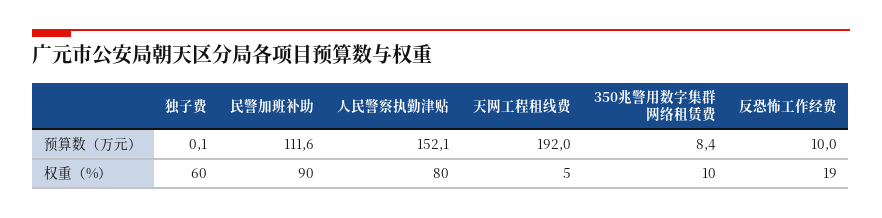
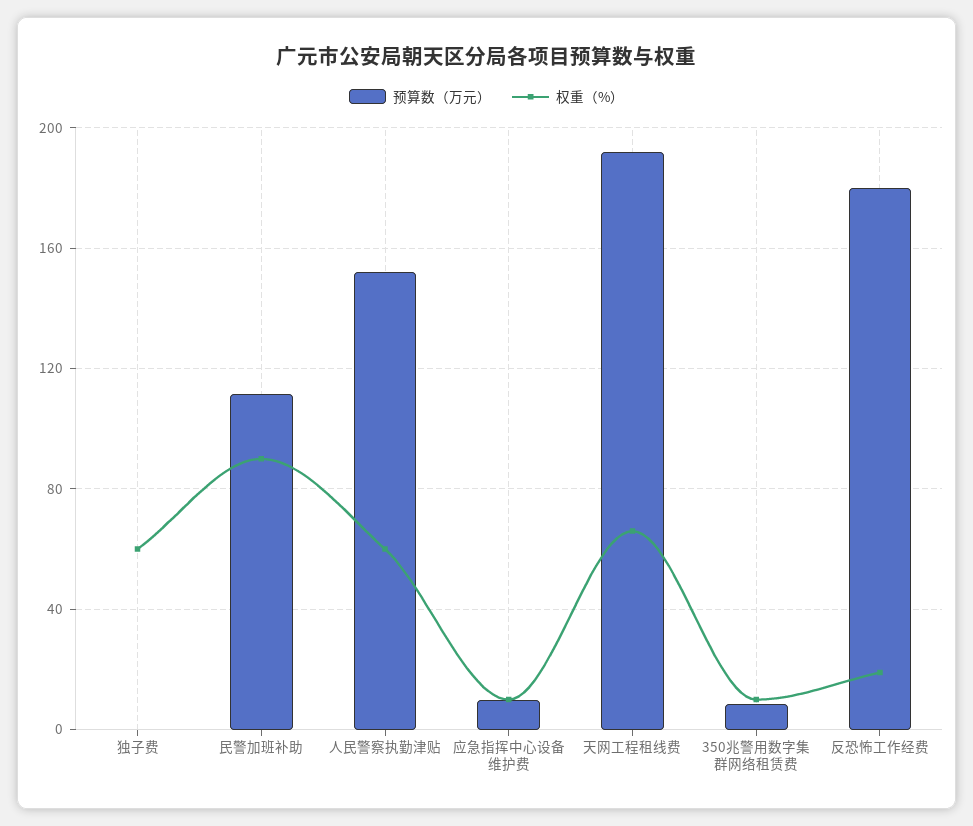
预算数（万元）, 反恐怖工作经费: 10 -> 180
权重（%）, 人民警察执勤津贴: 80 -> 60
权重（%）, 天网工程租线费: 5 -> 65
预算数（万元）, 应急指挥中心设备维护费: none -> 10
权重（%）, 应急指挥中心设备维护费: none -> 10

